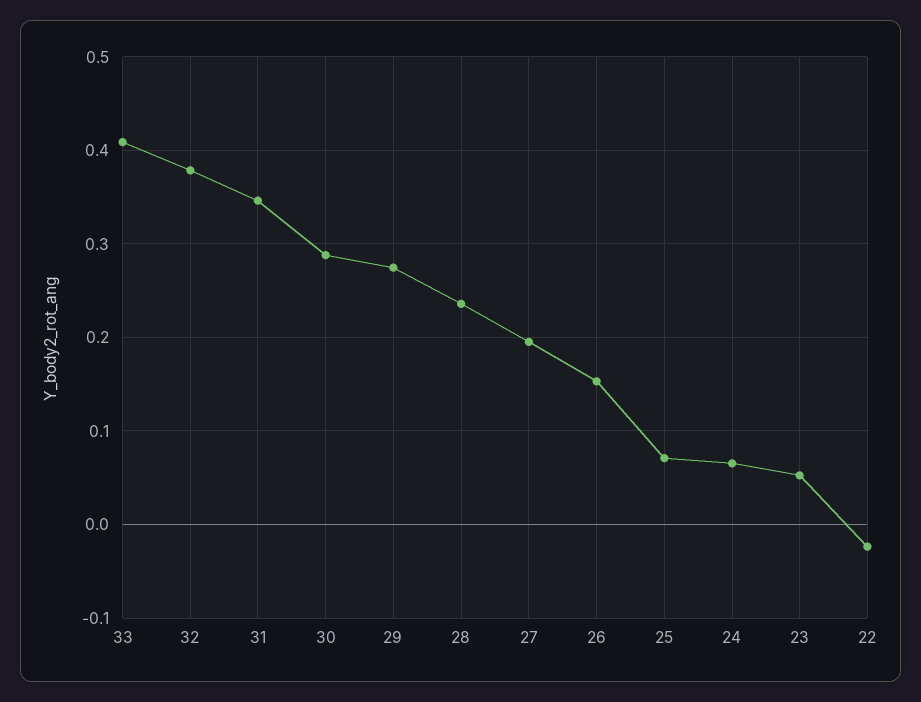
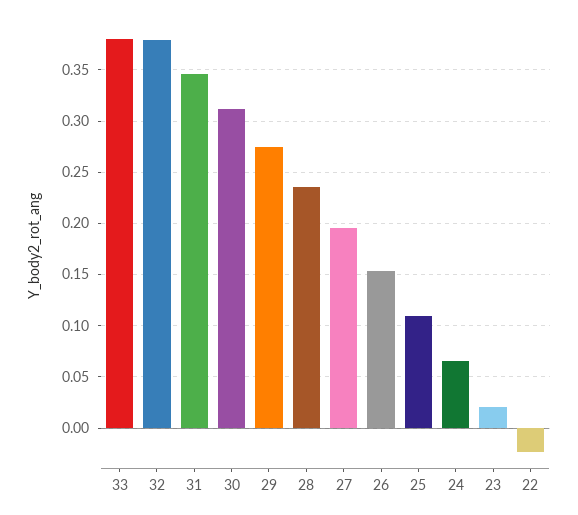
33: 0.41 -> 0.38
30: 0.29 -> 0.31
25: 0.07 -> 0.11
23: 0.05 -> 0.02

